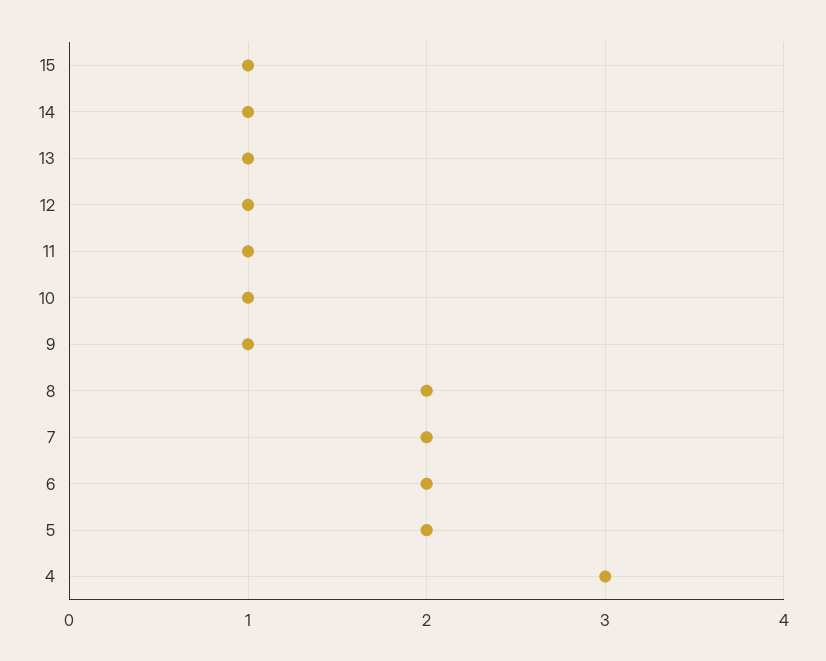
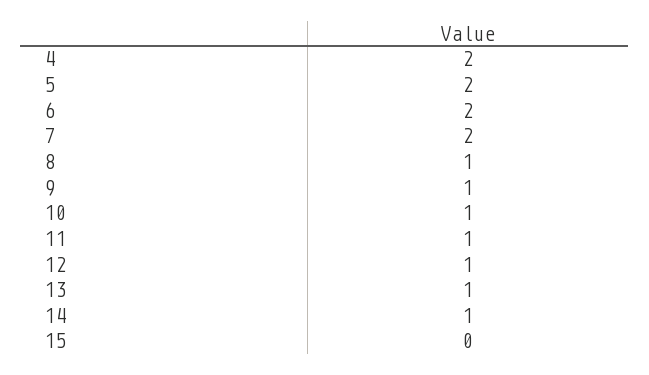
15: 1 -> 0
8: 2 -> 1
4: 3 -> 2

